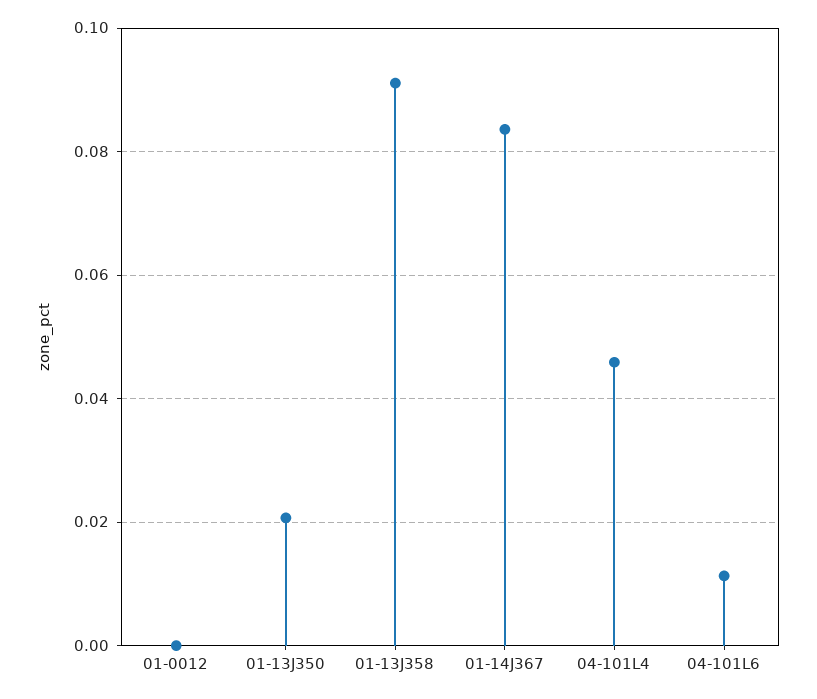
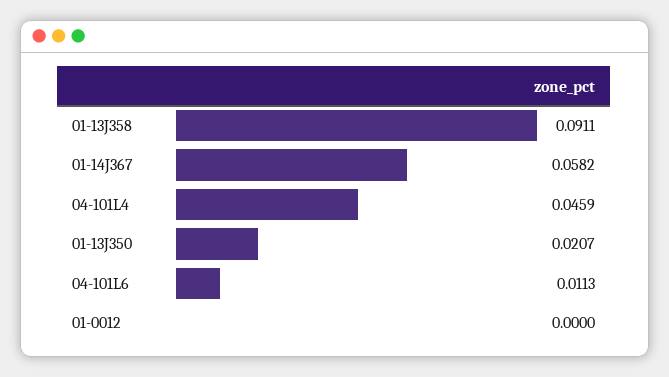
01-14J367: 0.084 -> 0.0582

